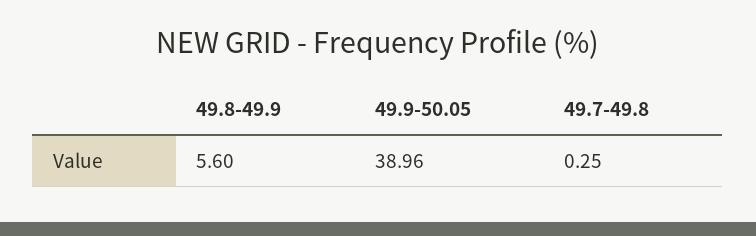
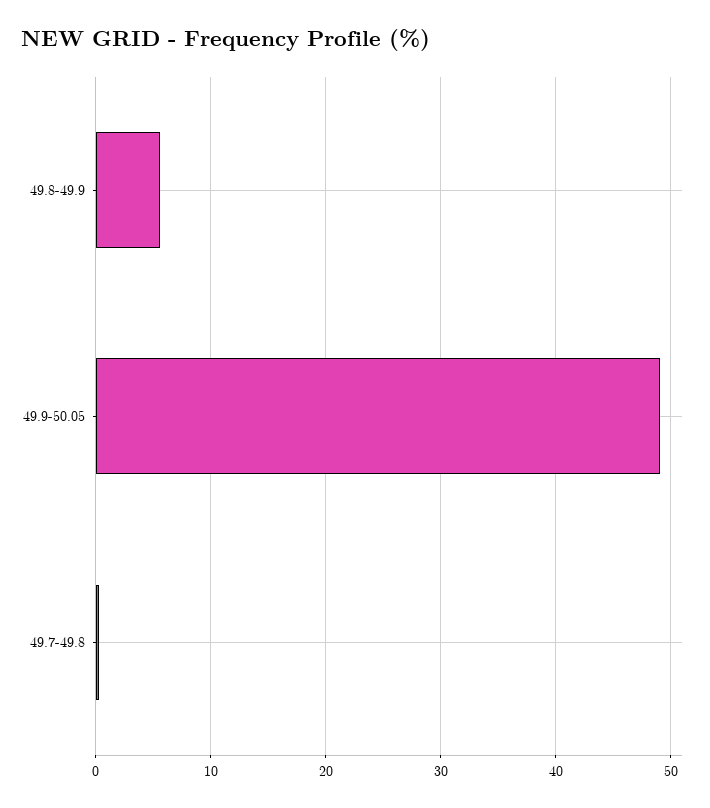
49.9-50.05: 38.96 -> 49

